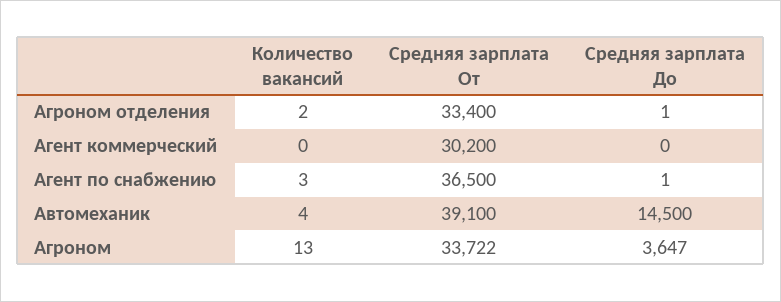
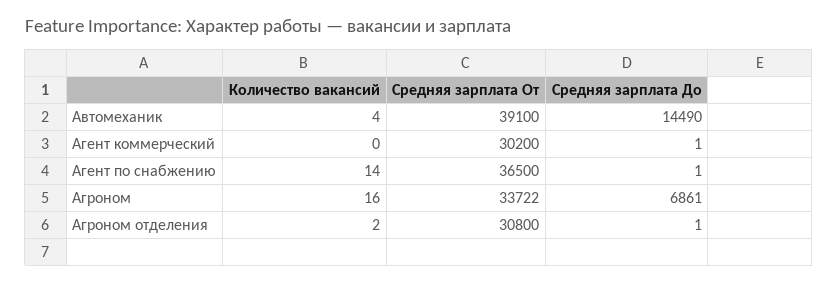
Средняя зарплата От, Агроном отделения: 33400 -> 30800
Средняя зарплата До, Агент коммерческий: 0 -> 1
Количество вакансий, Агент по снабжению: 3 -> 14
Средняя зарплата До, Автомеханик: 14500 -> 14490
Количество вакансий, Агроном: 13 -> 16
Средняя зарплата До, Агроном: 3647 -> 6861

